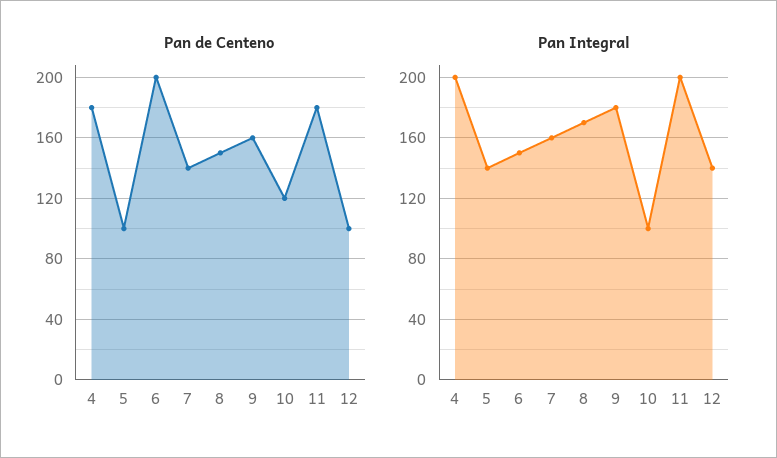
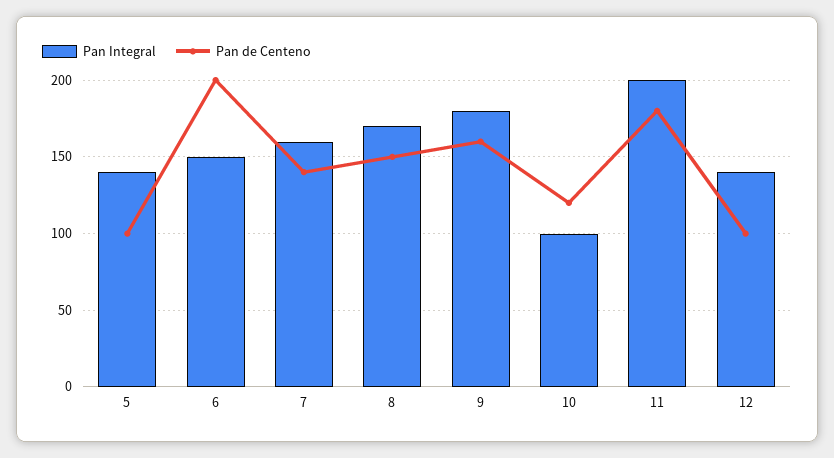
Pan de Centeno, 4: 180 -> none
Pan Integral, 4: 200 -> none

